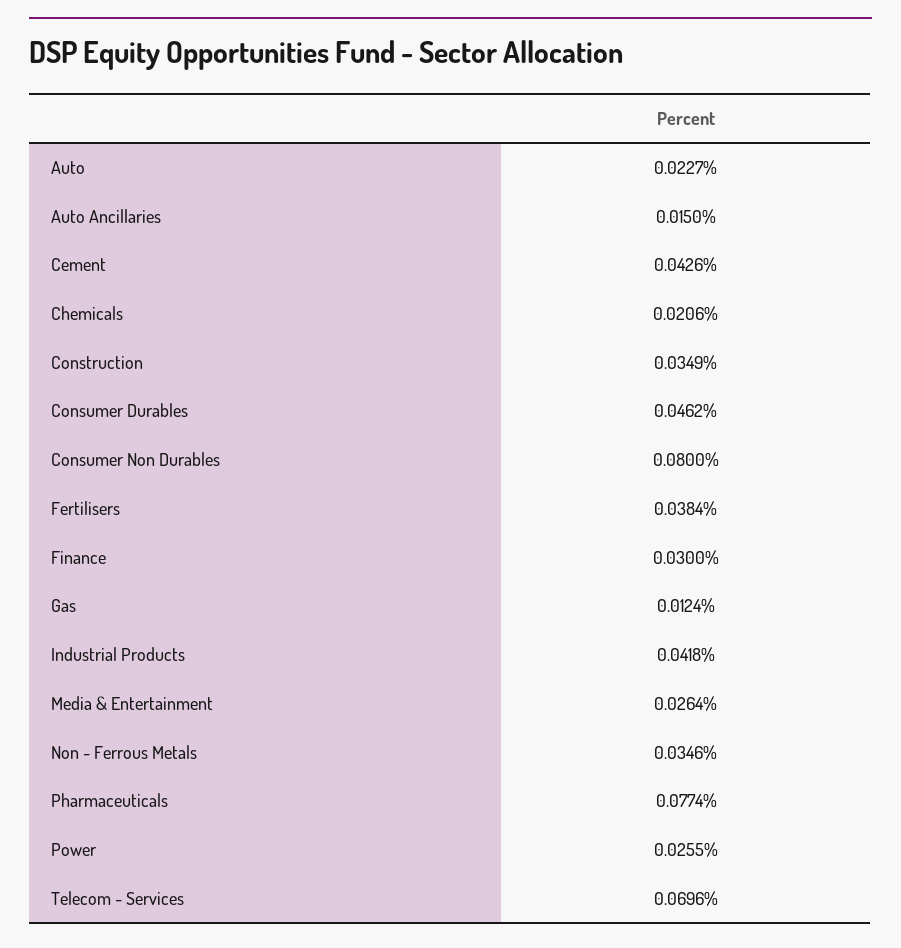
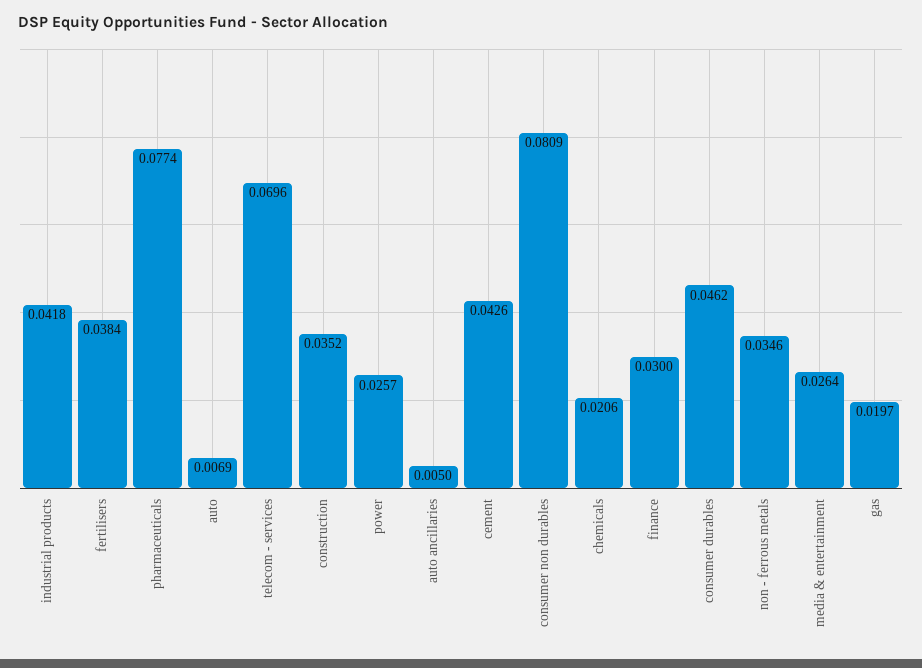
Auto: 0.0227 -> 0.0069
Auto Ancillaries: 0.015 -> 0.005
Construction: 0.0349 -> 0.0352
Consumer Non Durables: 0.08 -> 0.0809
Gas: 0.0124 -> 0.0197
Power: 0.0255 -> 0.0257

